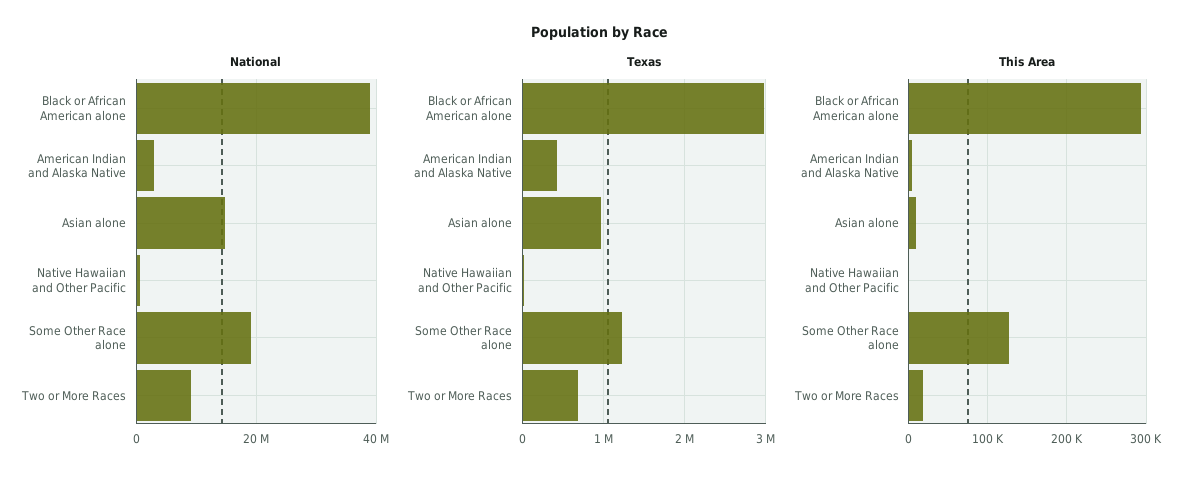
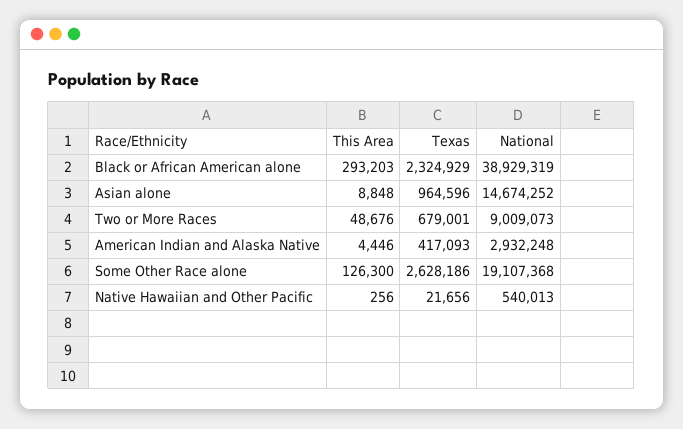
Texas, Black or African American alone: 3000000 -> 2324929
Texas, Some Other Race alone: 1200000 -> 2628186
This Area, Two or More Races: 20000 -> 48676

